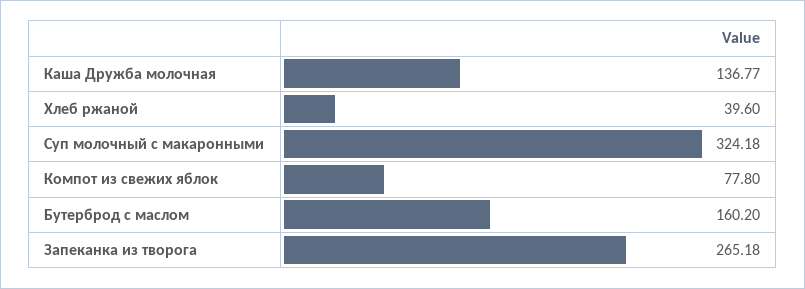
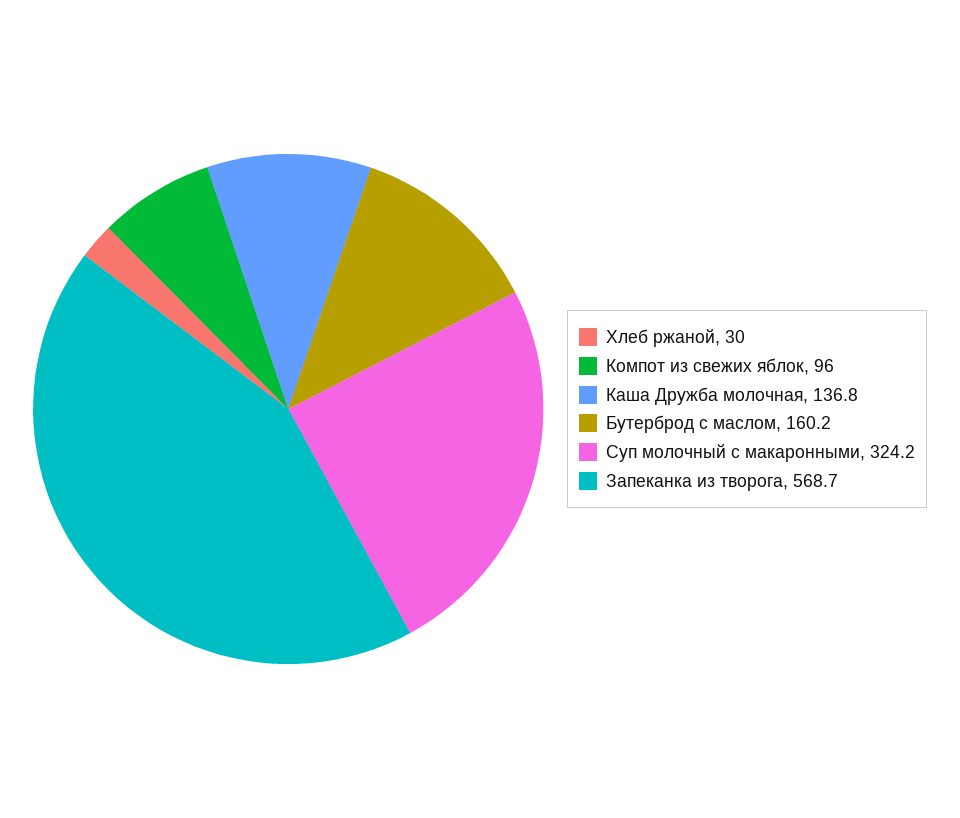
Хлеб ржаной: 39.6 -> 30
Компот из свежих яблок: 77.8 -> 96
Запеканка из творога: 265.18 -> 568.7

